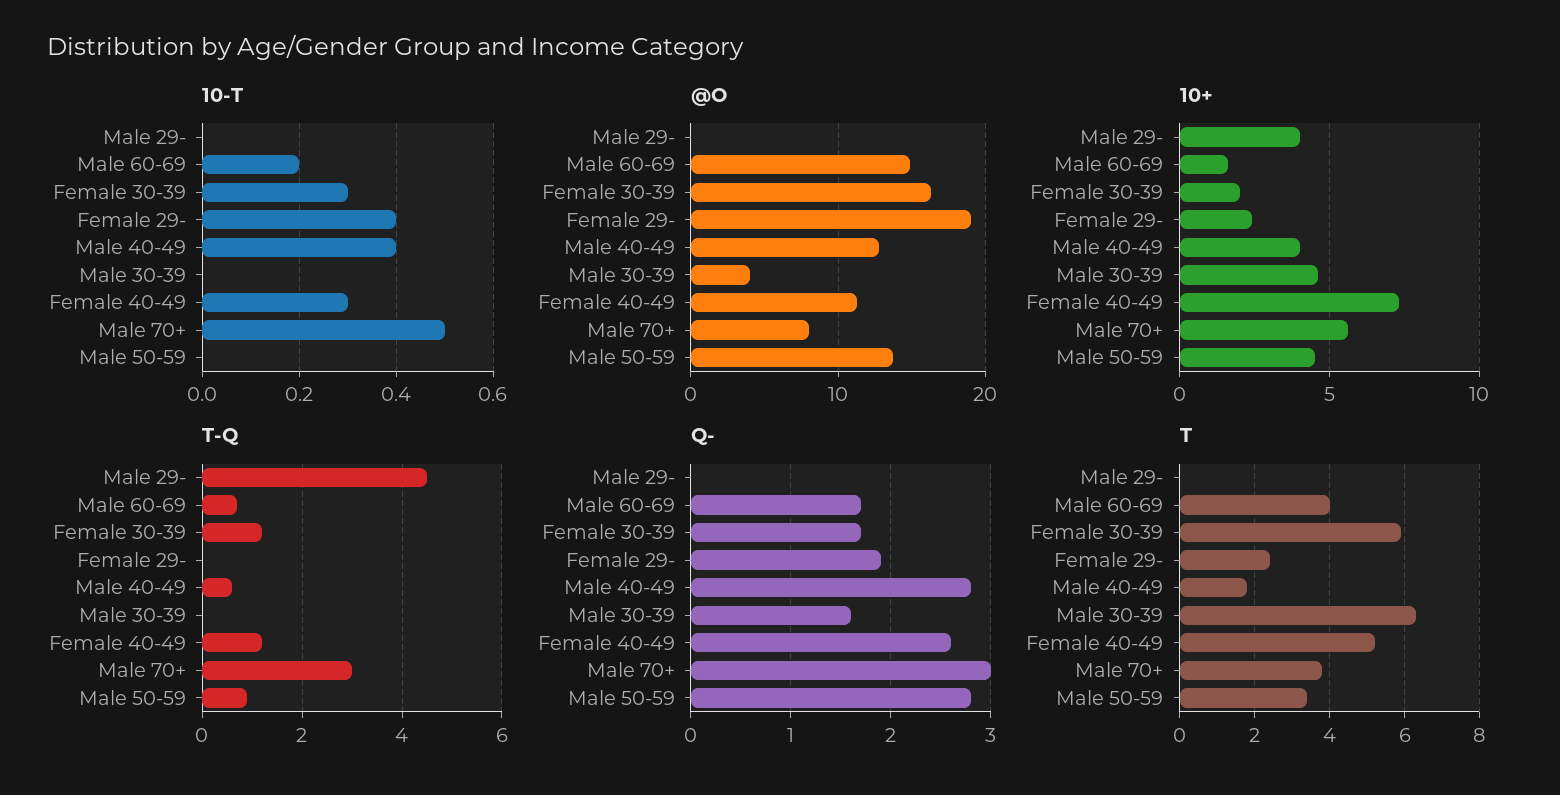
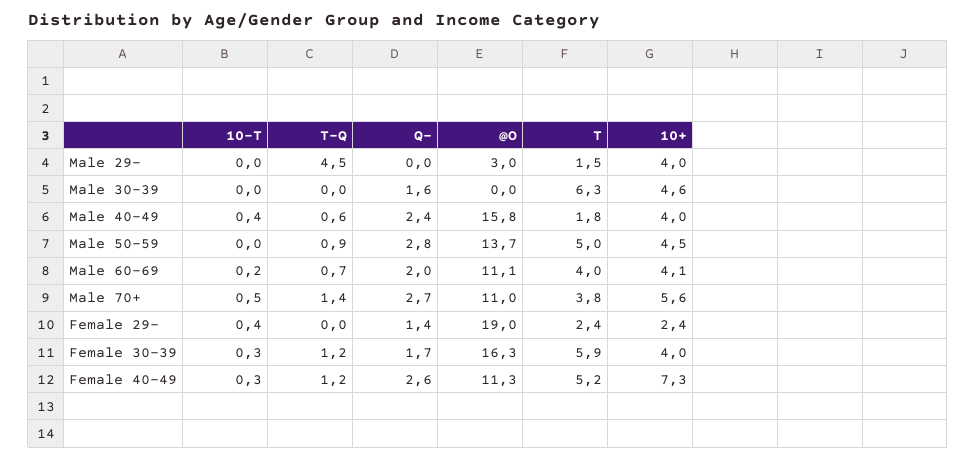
@O, Male 29-: 0 -> 3
@O, Male 60-69: 15 -> 11.1
@O, Male 40-49: 13 -> 15.8
@O, Male 30-39: 4 -> 0
@O, Male 70+: 8 -> 11
10+, Male 60-69: 1.5 -> 4.1
10+, Female 30-39: 2 -> 4
T-Q, Male 70+: 3 -> 1.4
Q-, Male 60-69: 1.7 -> 2
Q-, Female 29-: 1.9 -> 1.4
Q-, Male 40-49: 2.8 -> 2.4
Q-, Male 70+: 3 -> 2.7
T, Male 29-: 0 -> 1.5
T, Male 50-59: 3.5 -> 5

